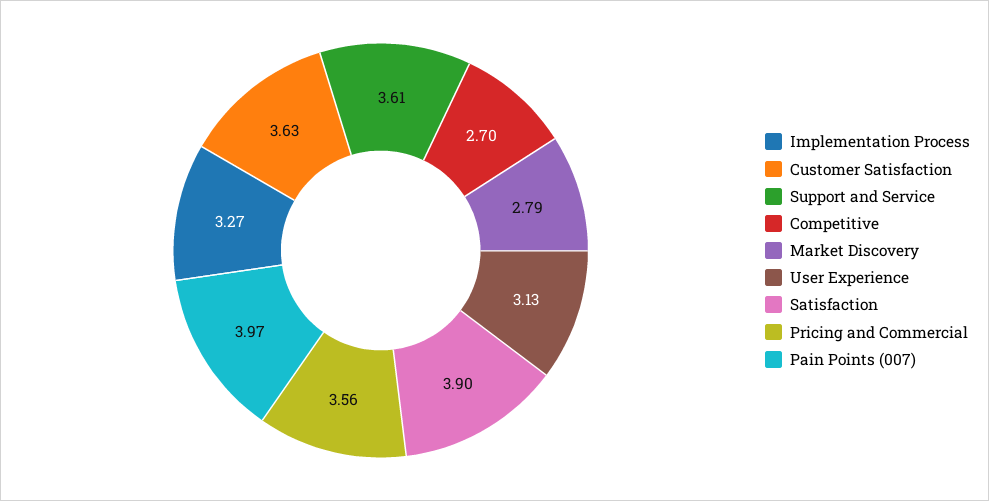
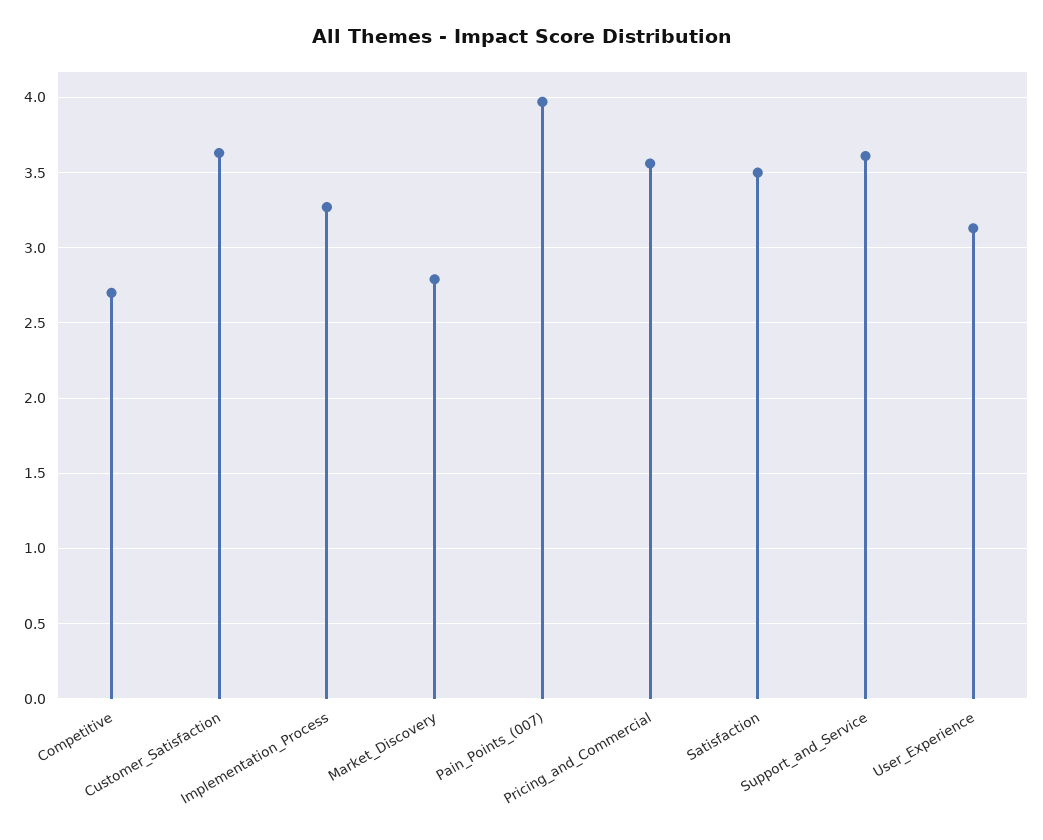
Satisfaction: 3.9 -> 3.5

